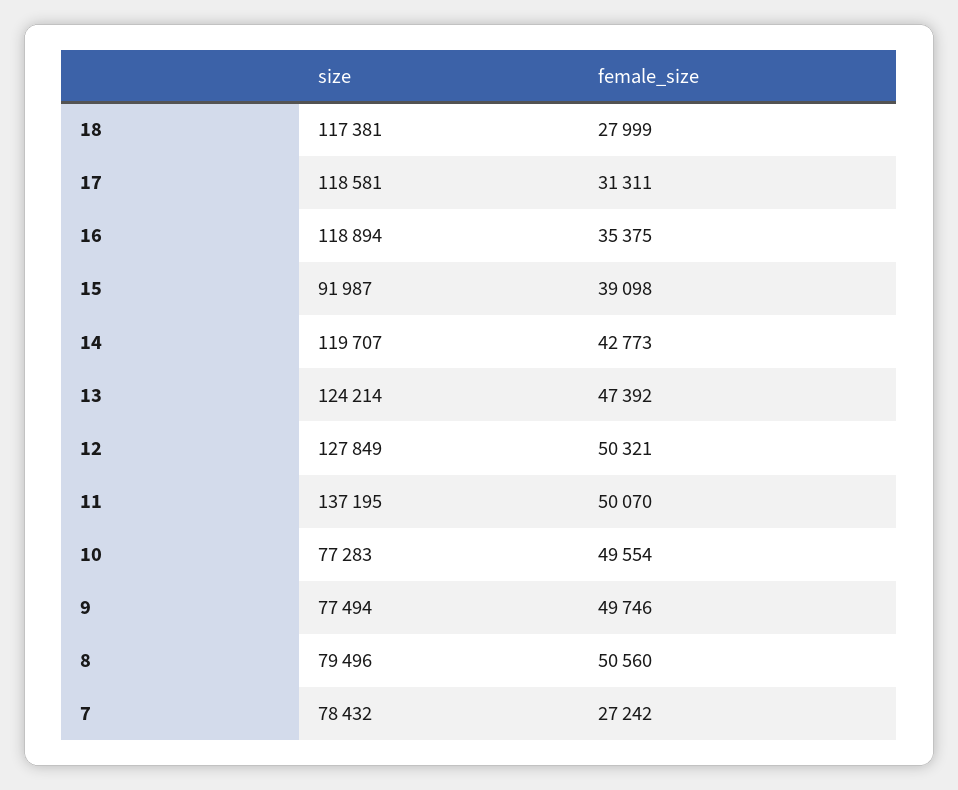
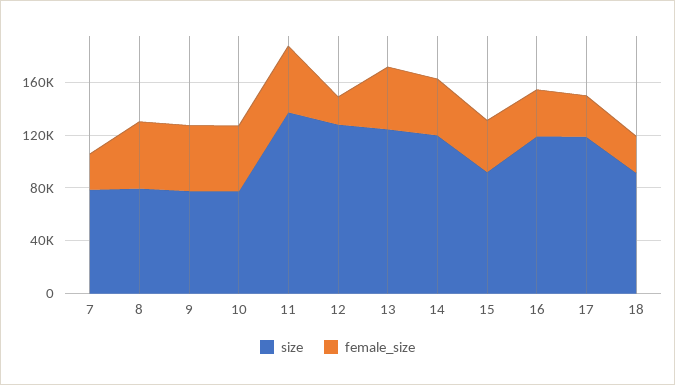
size, 18: 117381 -> 90000
female_size, 12: 50321 -> 20000

